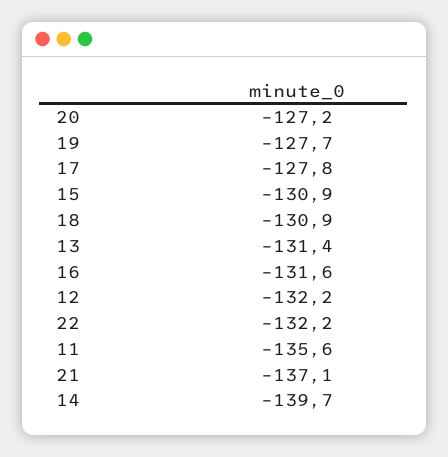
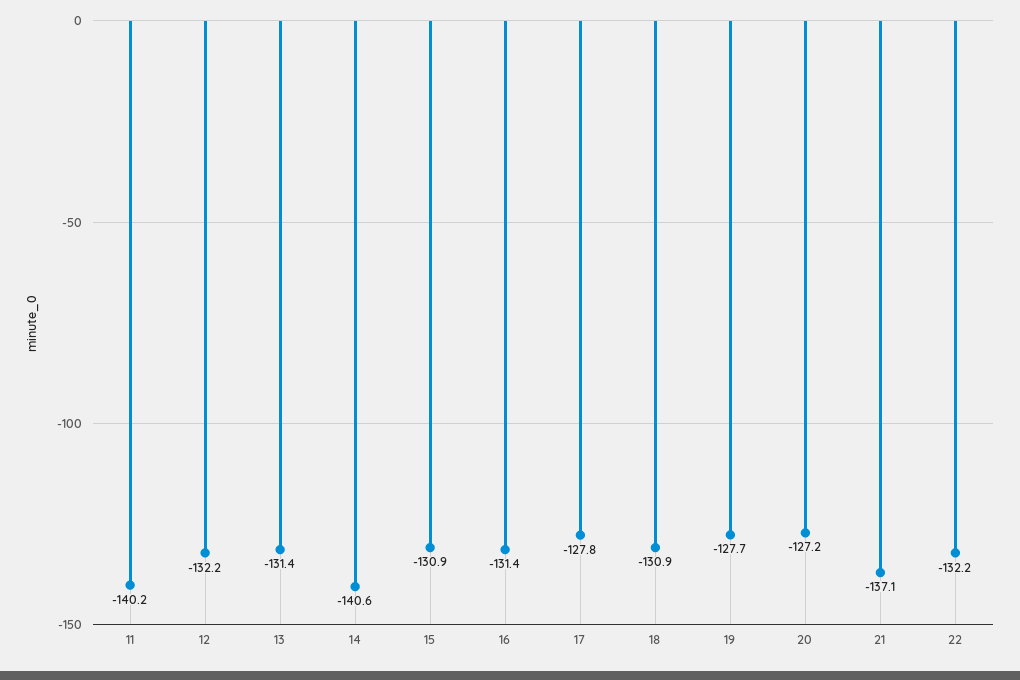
16: -131.6 -> -131.4
11: -135.6 -> -140.2
14: -139.7 -> -140.6

